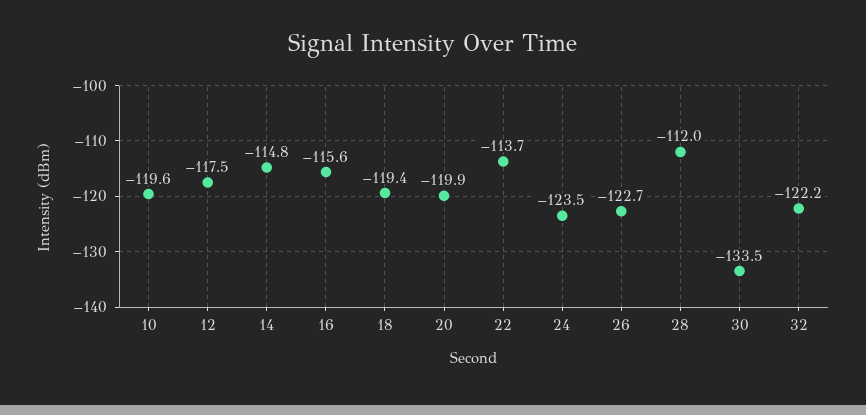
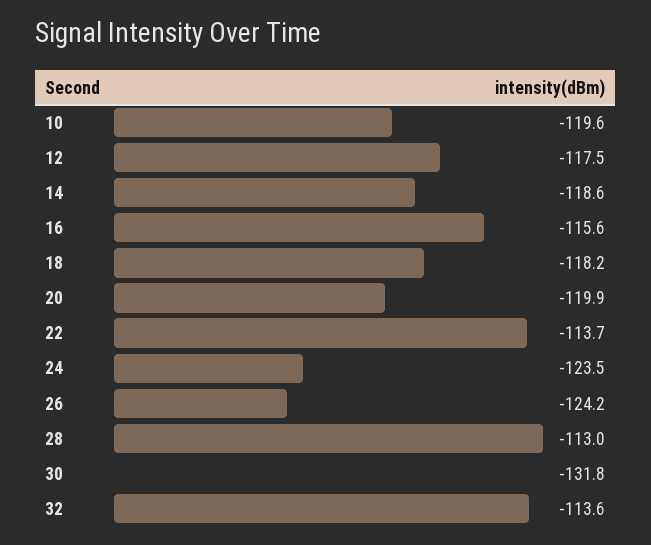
14: -114.8 -> -118.6
18: -119.4 -> -118.2
26: -122.7 -> -124.2
28: -112 -> -113
30: -133.5 -> -131.8
32: -122.2 -> -113.6

